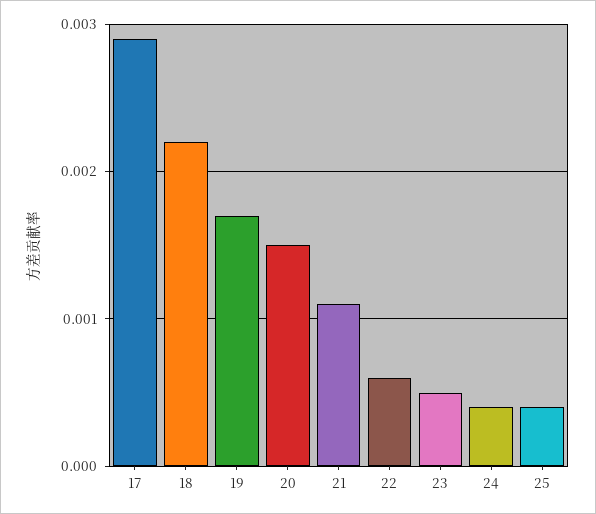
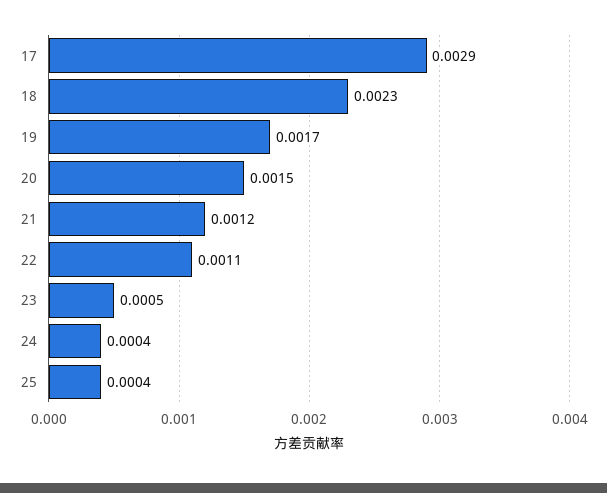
18: 0.0022 -> 0.0023
21: 0.0011 -> 0.0012
22: 0.0006 -> 0.0011

